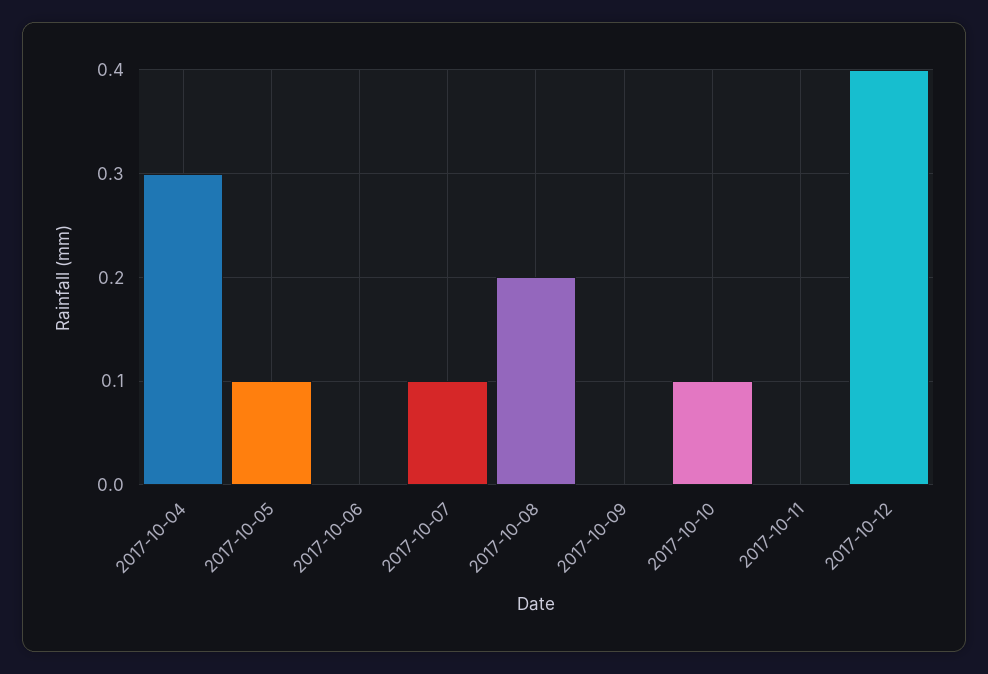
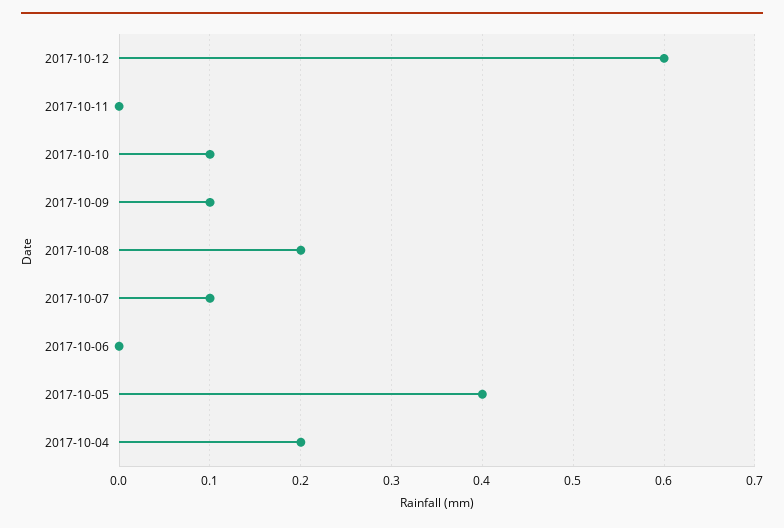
2017-10-04: 0.3 -> 0.2
2017-10-05: 0.1 -> 0.4
2017-10-09: 0 -> 0.1
2017-10-12: 0.4 -> 0.6

